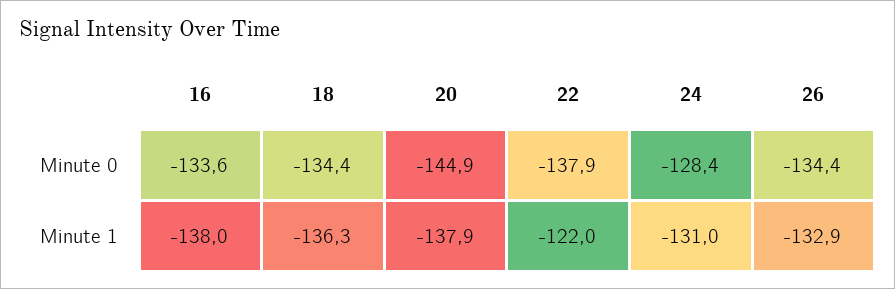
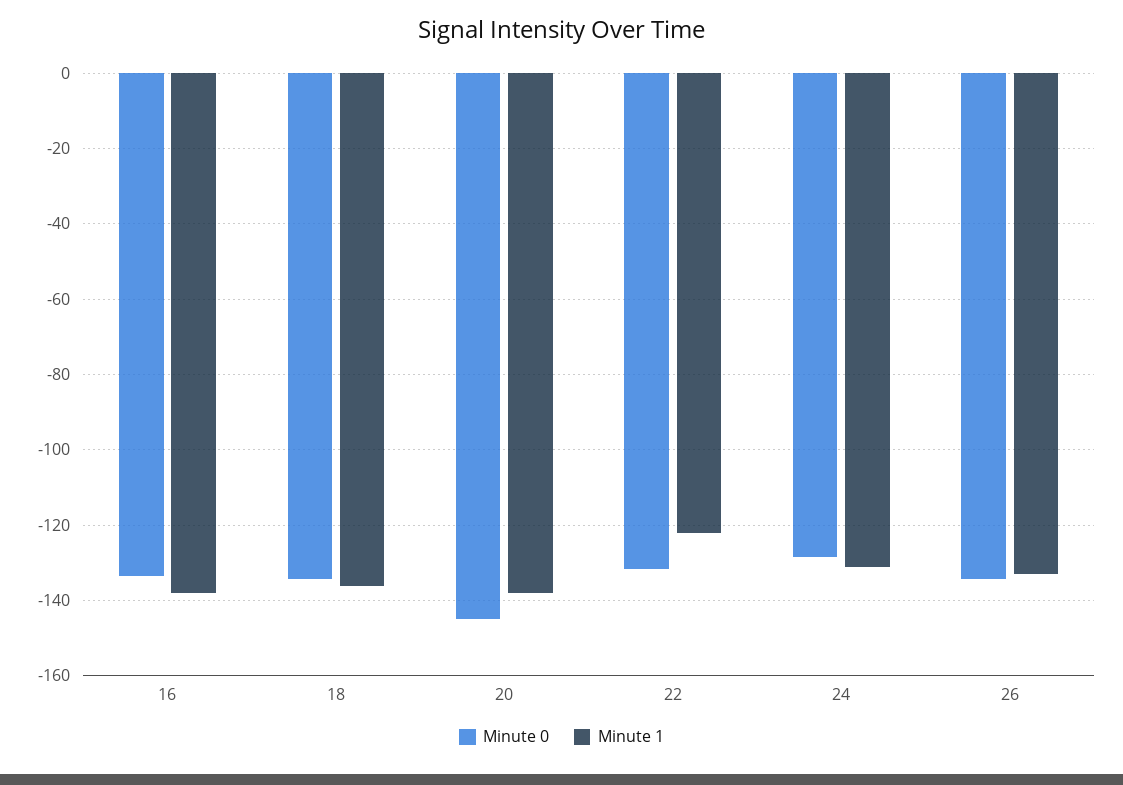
Minute 0, 22: -137.9 -> -132

